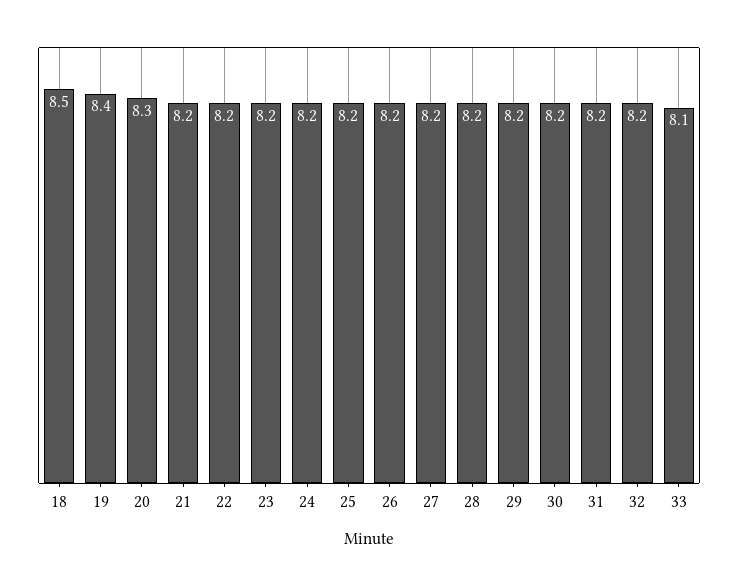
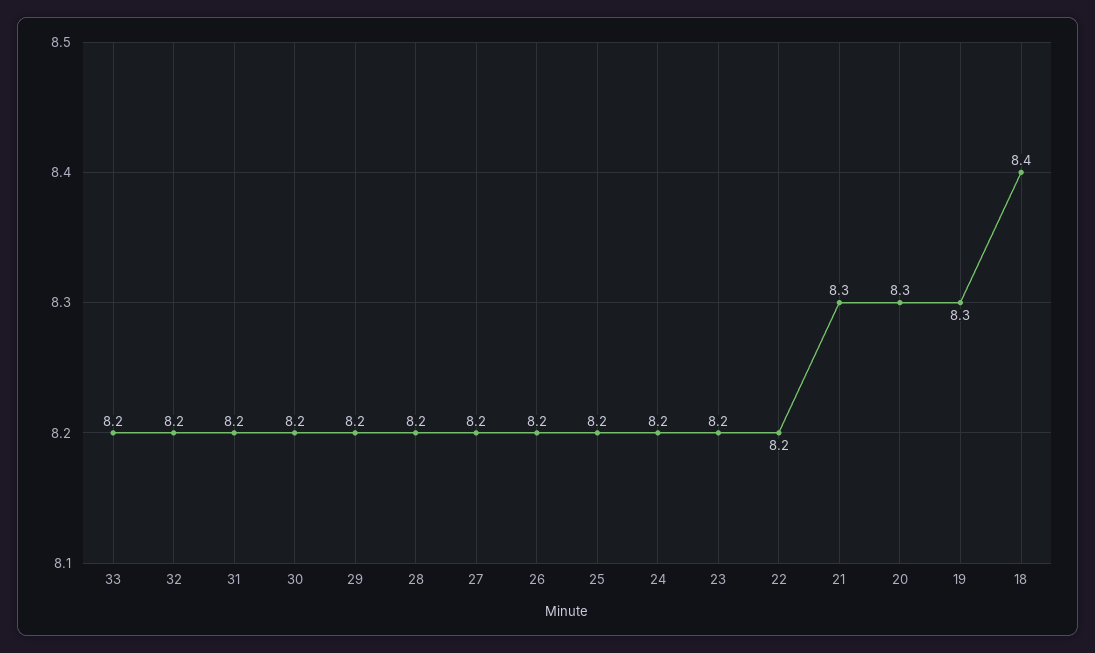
18: 8.5 -> 8.4
19: 8.4 -> 8.3
21: 8.2 -> 8.3
33: 8.1 -> 8.2

